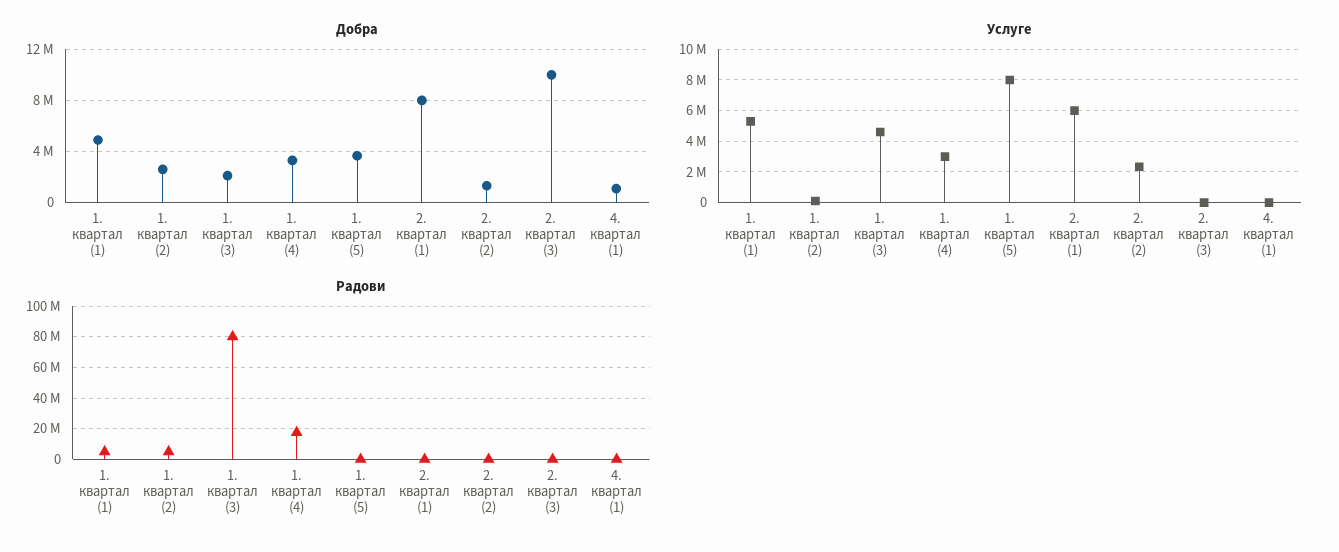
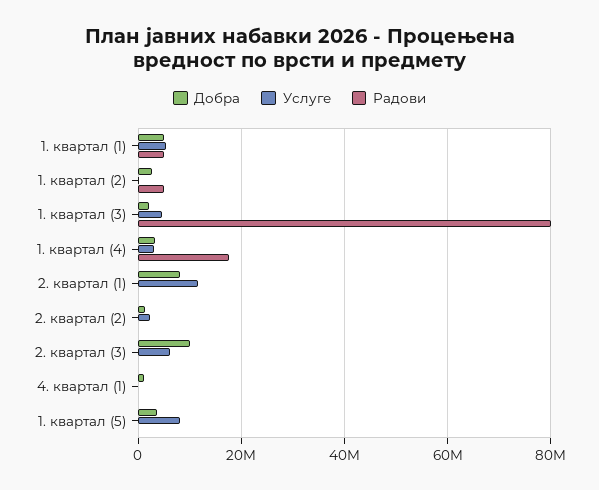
Услуге, 2. квартал (1): 6000000 -> 12000000
Услуге, 2. квартал (3): 0 -> 6000000

